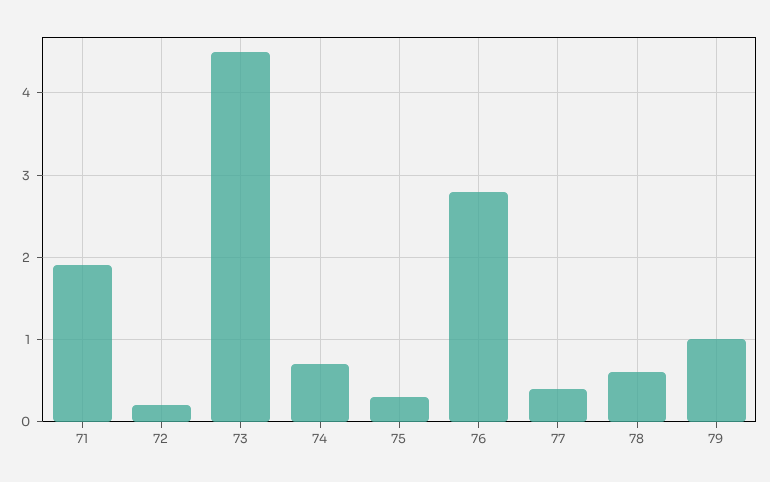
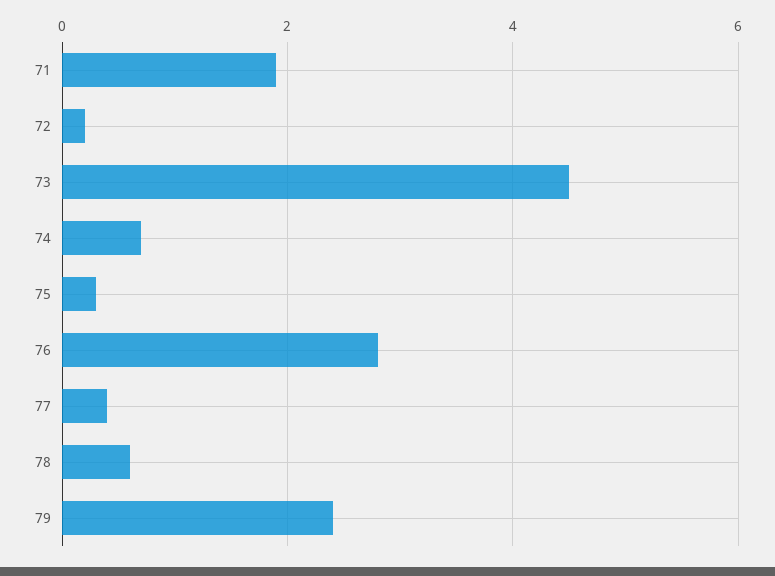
79: 1 -> 2.5

